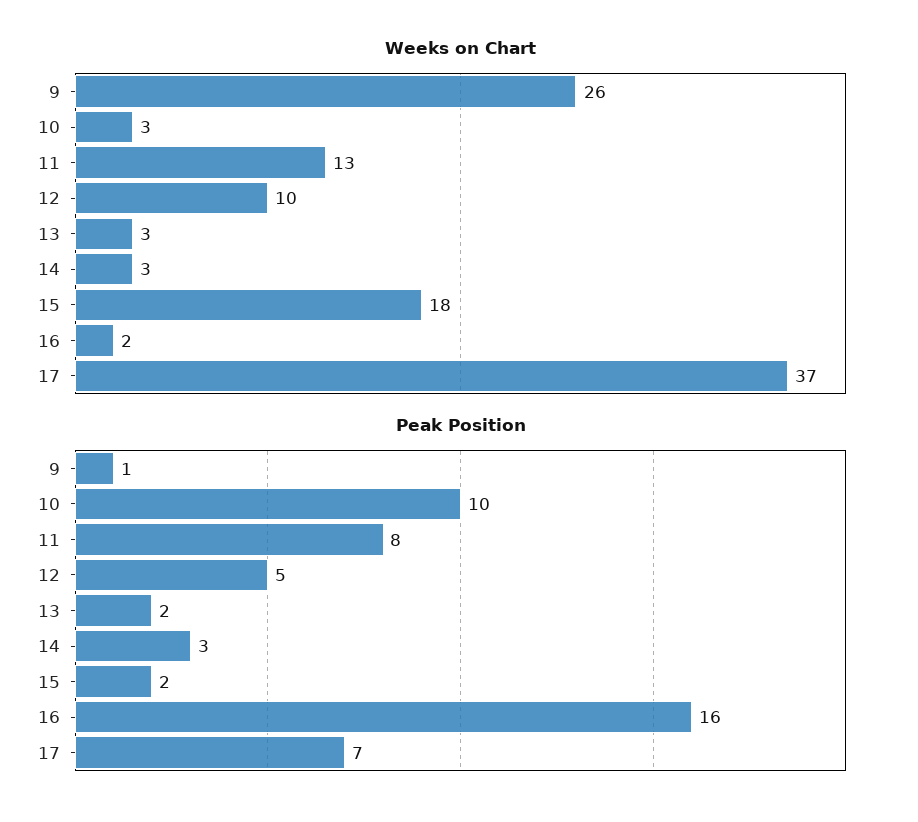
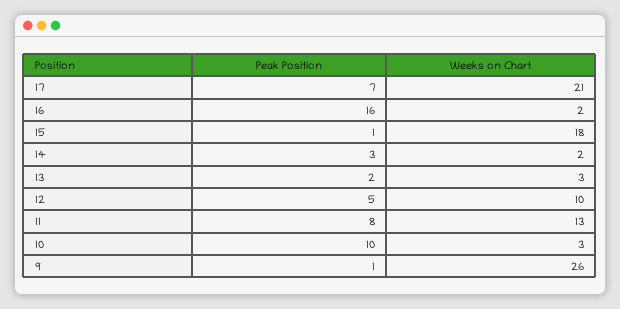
Weeks on Chart, 14: 3 -> 2
Weeks on Chart, 17: 37 -> 21
Peak Position, 15: 2 -> 1

